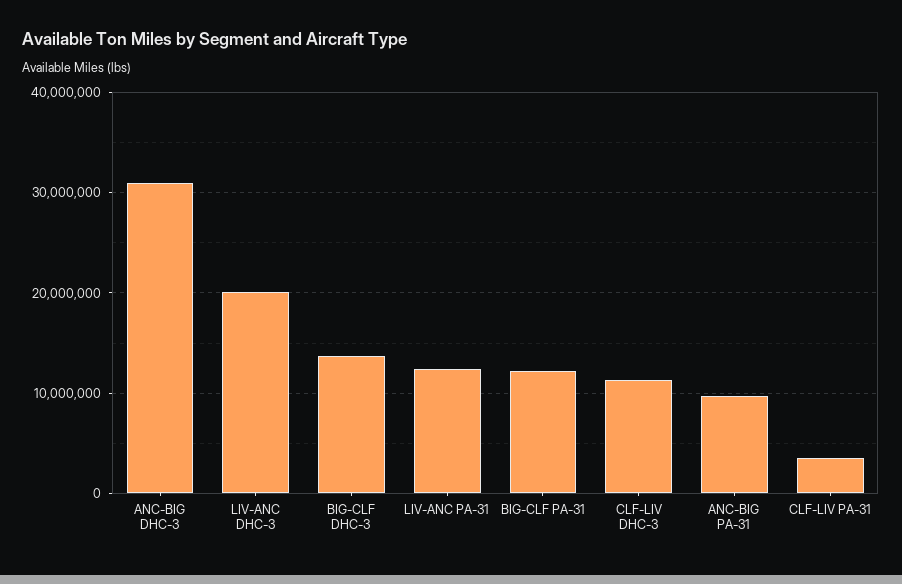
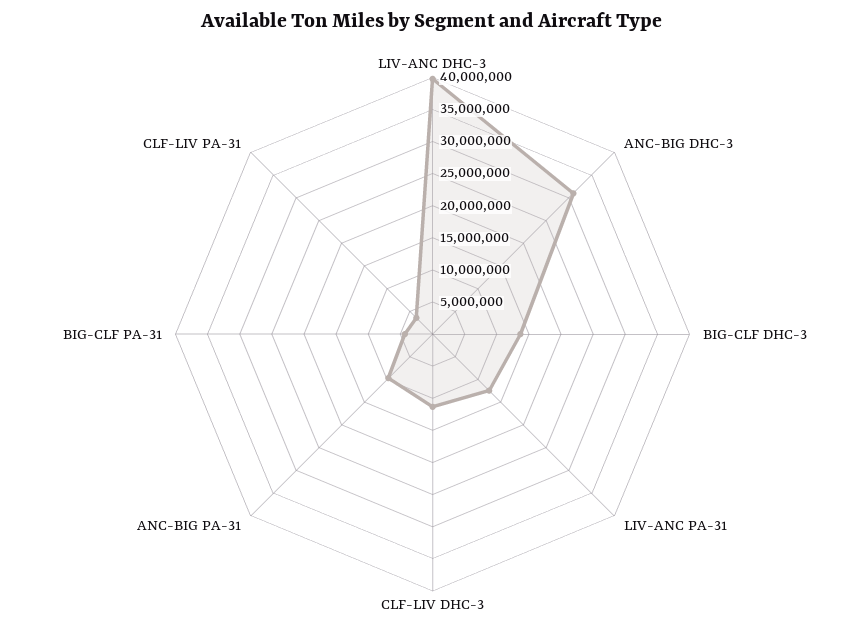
LIV-ANC DHC-3: 20000000 -> 40000000
BIG-CLF PA-31: 12000000 -> 5000000

